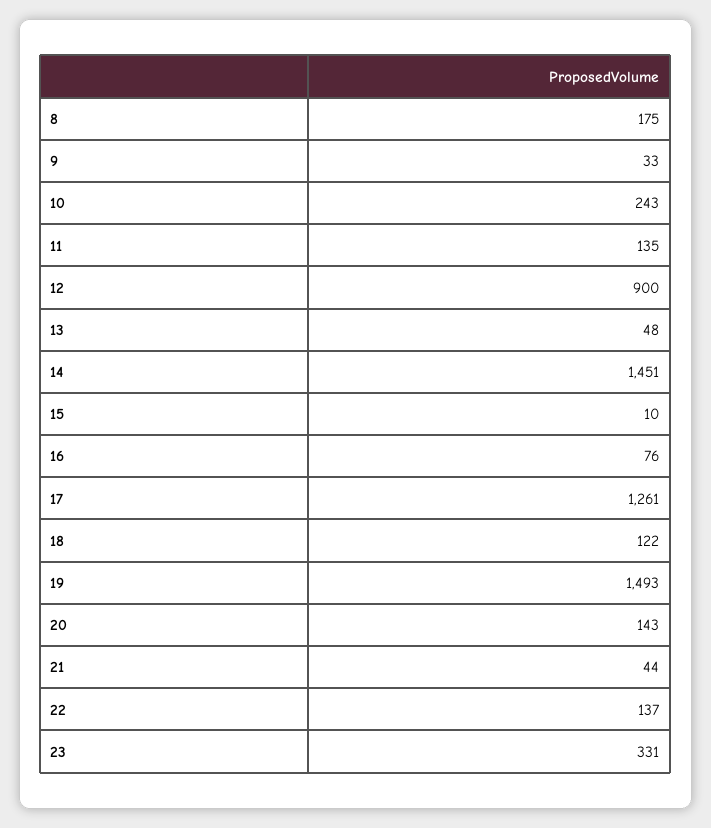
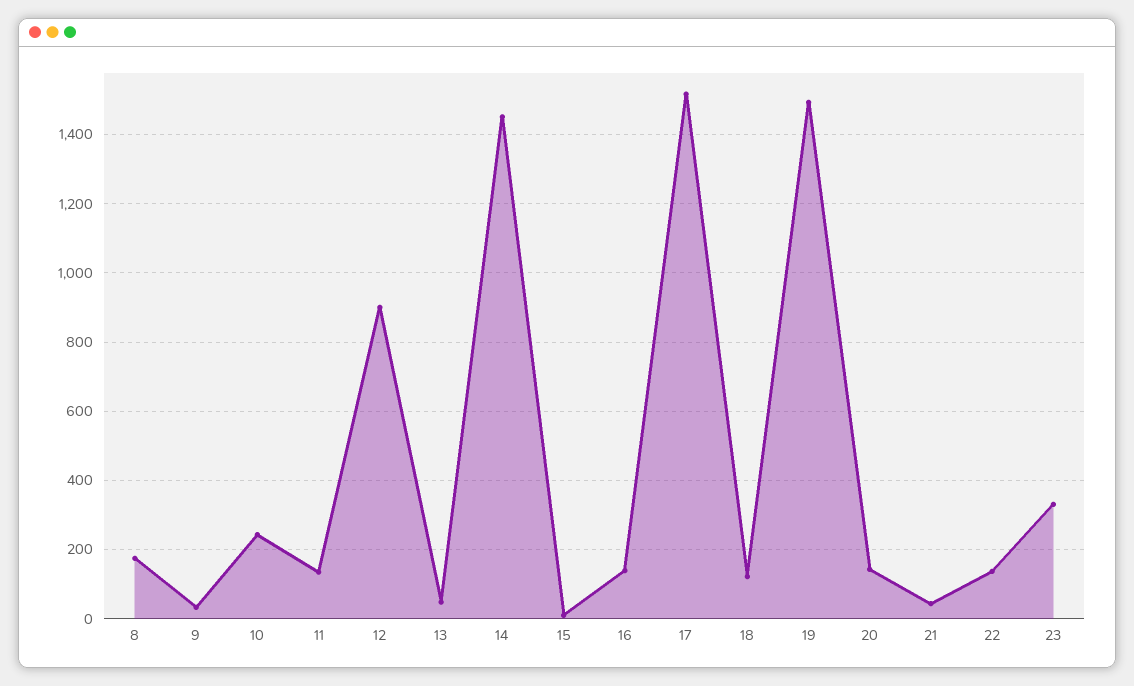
16: 76 -> 140
17: 1261 -> 1520

